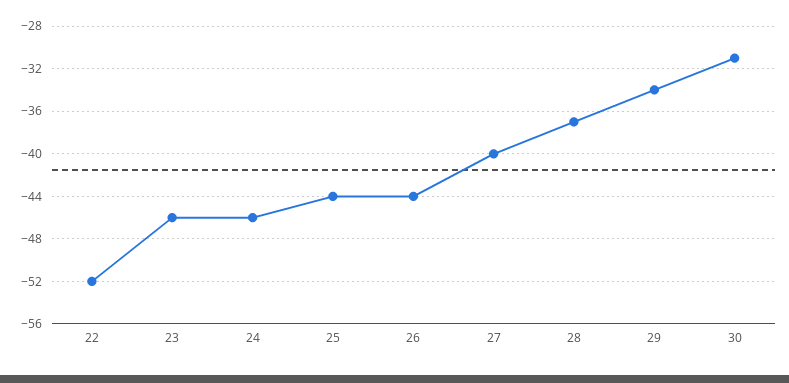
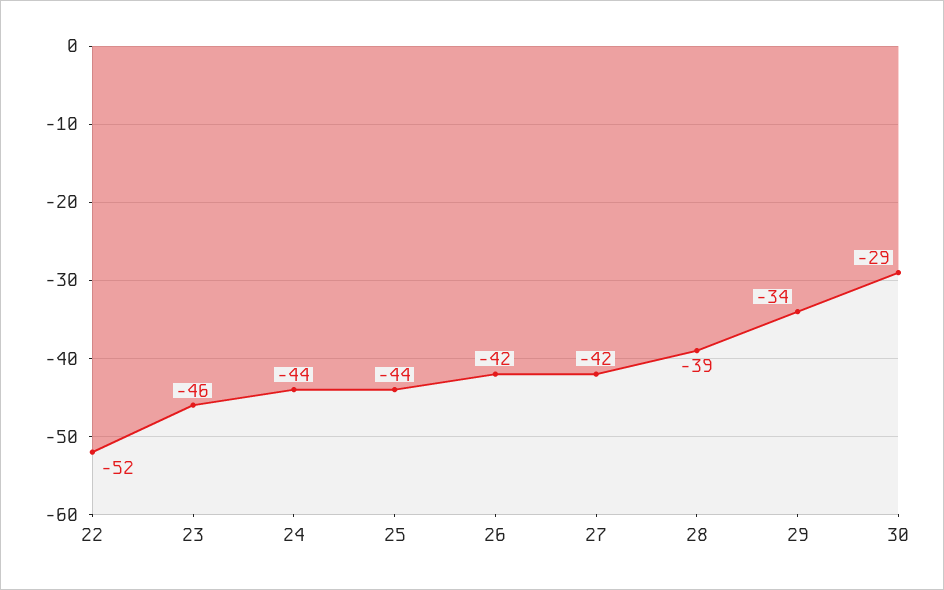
24: -46 -> -44
26: -44 -> -42
27: -40 -> -42
28: -37 -> -39
30: -31 -> -29

